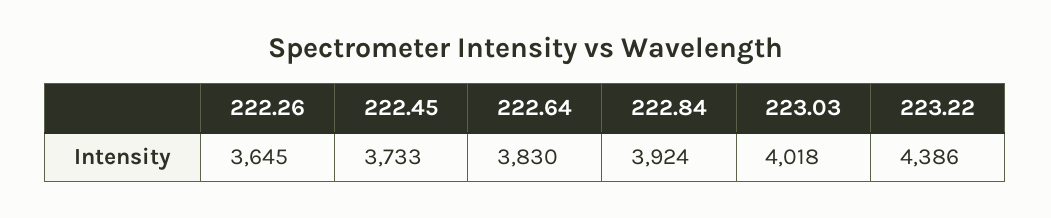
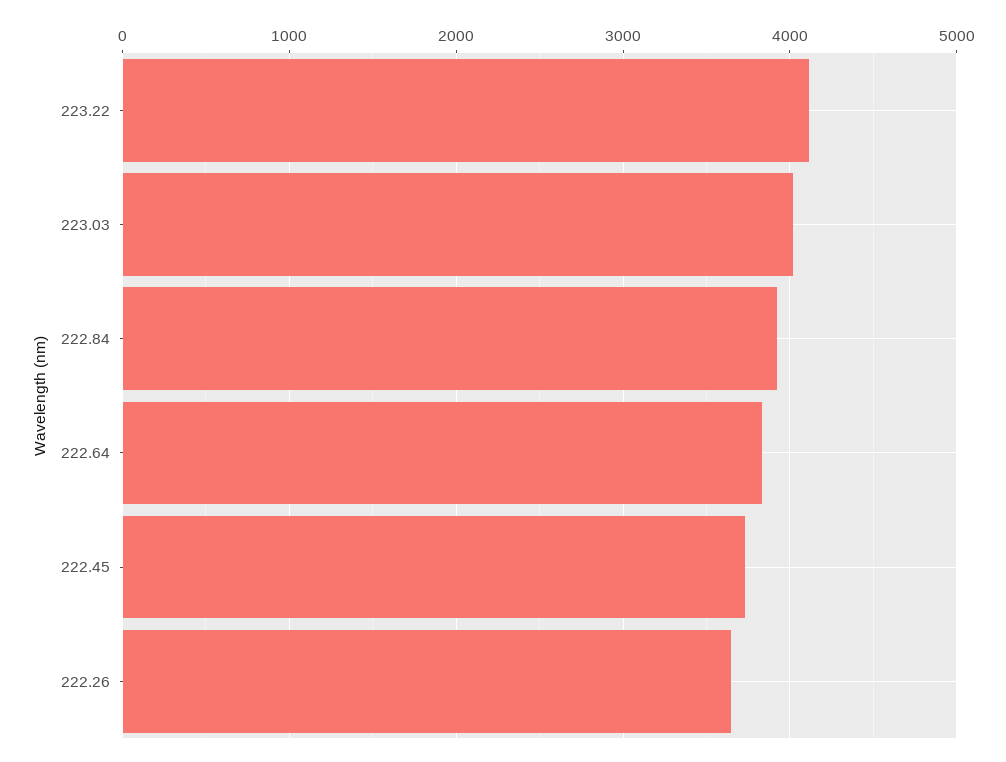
223.22: 4386 -> 4100

